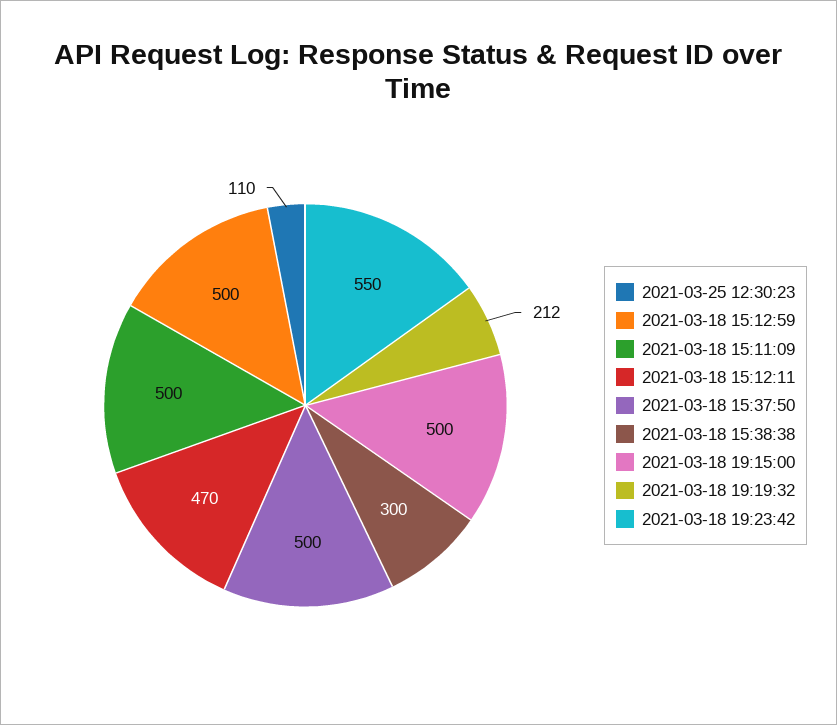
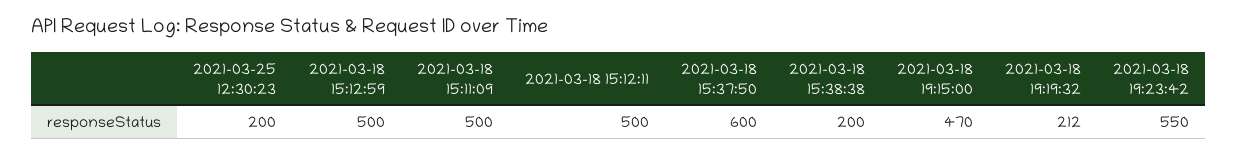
2021-03-25 12:30:23: 110 -> 200
2021-03-18 15:12:11: 470 -> 500
2021-03-18 15:37:50: 500 -> 600
2021-03-18 15:38:38: 300 -> 200
2021-03-18 19:15:00: 500 -> 470

